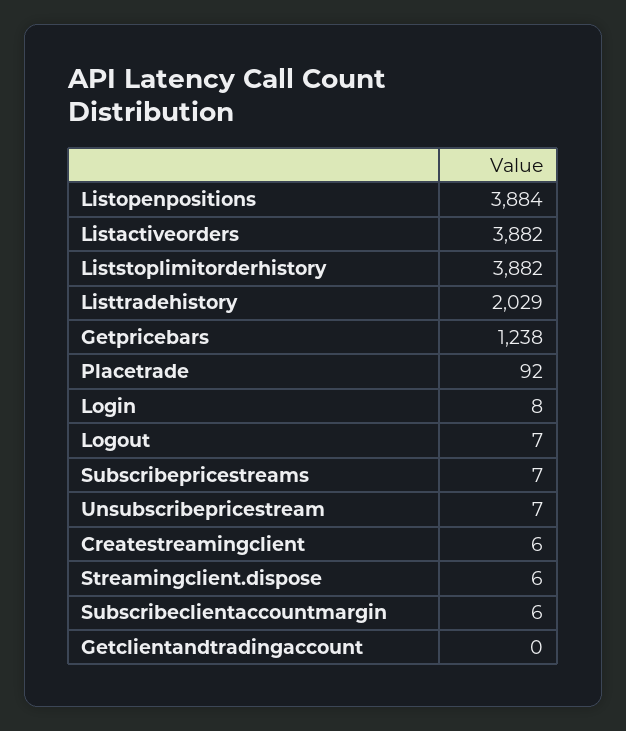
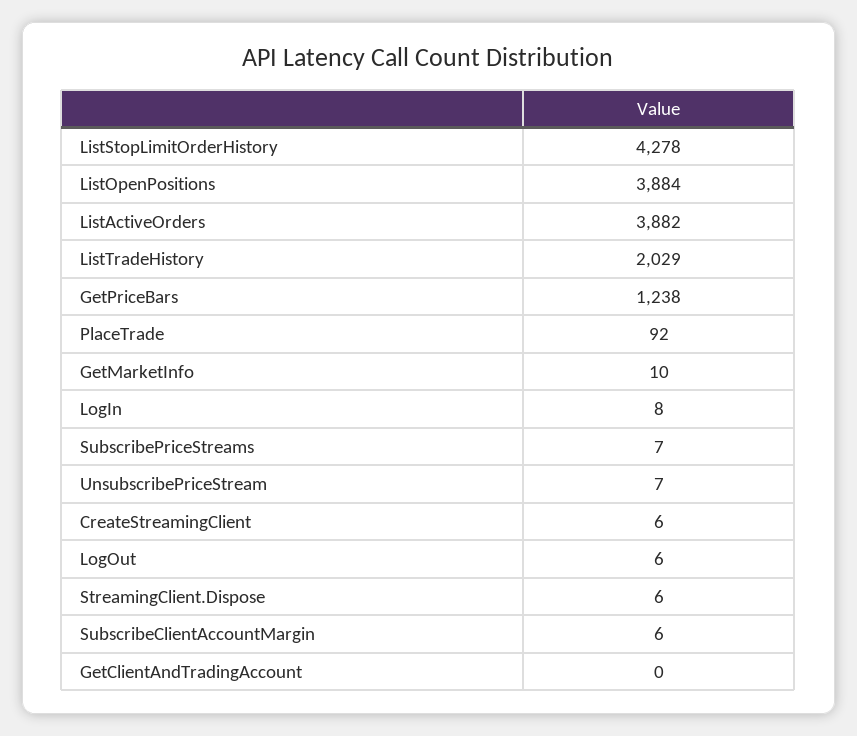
Liststoplimitorderhistory: 3882 -> 4278
Logout: 7 -> 6
GetMarketInfo: none -> 10

